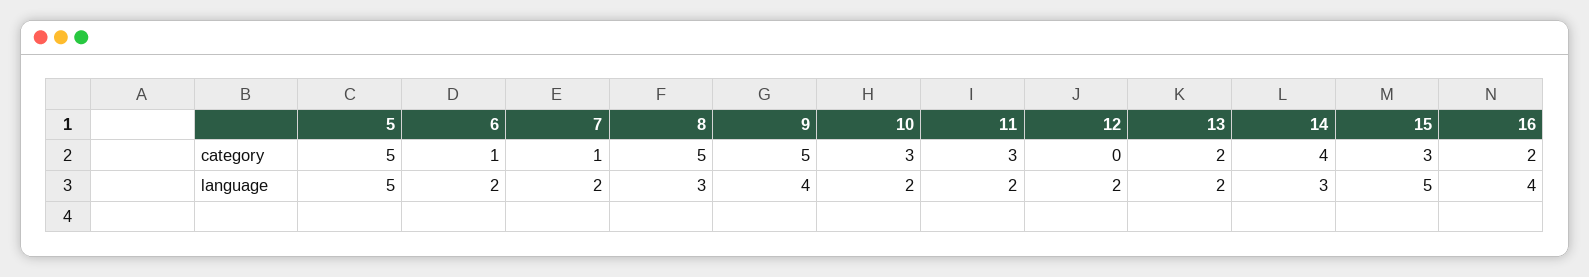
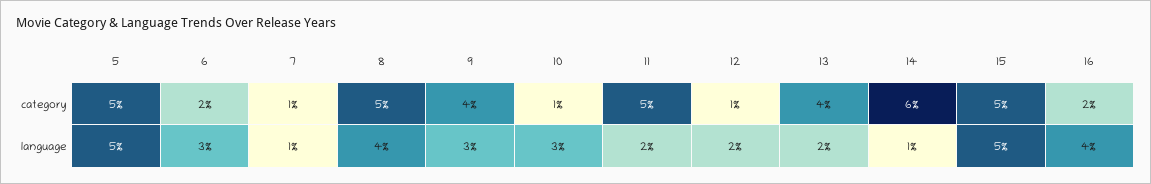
6, category: 1 -> 2
9, category: 5 -> 4
10, category: 3 -> 1
11, category: 3 -> 5
12, category: 0 -> 1
13, category: 2 -> 4
14, category: 4 -> 6
15, category: 3 -> 5
6, language: 2 -> 3
7, language: 2 -> 1
8, language: 3 -> 4
9, language: 4 -> 3
10, language: 2 -> 3
14, language: 3 -> 1

